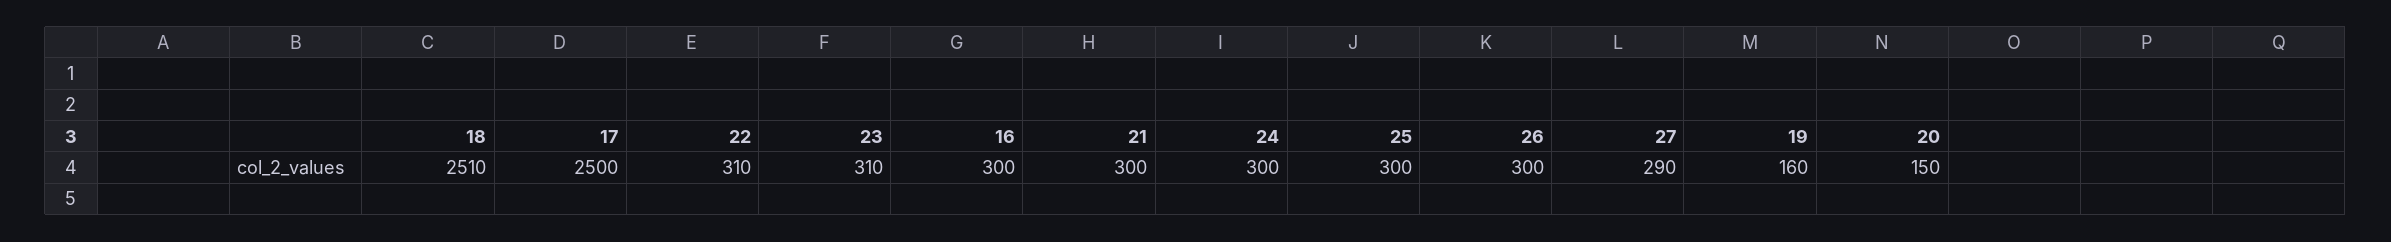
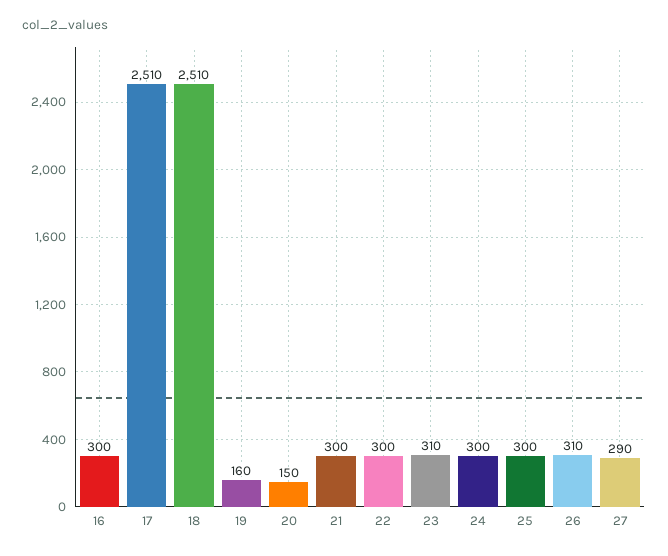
17: 2500 -> 2510
22: 310 -> 300
26: 300 -> 310

